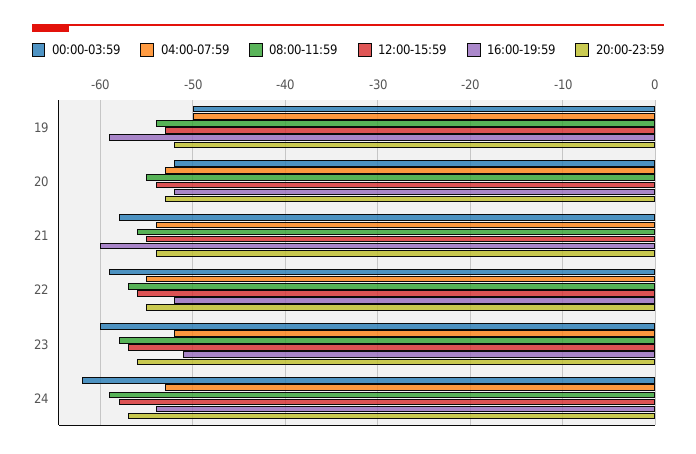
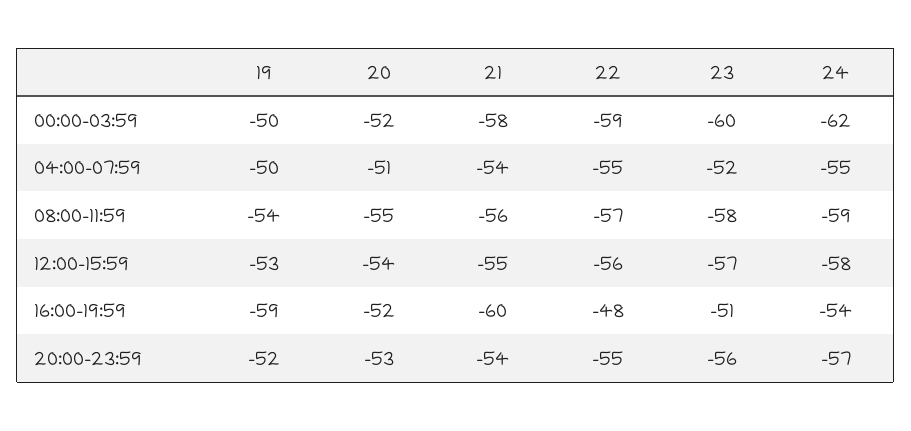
04:00-07:59, 20: -53 -> -51
16:00-19:59, 22: -52 -> -48
04:00-07:59, 24: -53 -> -55

